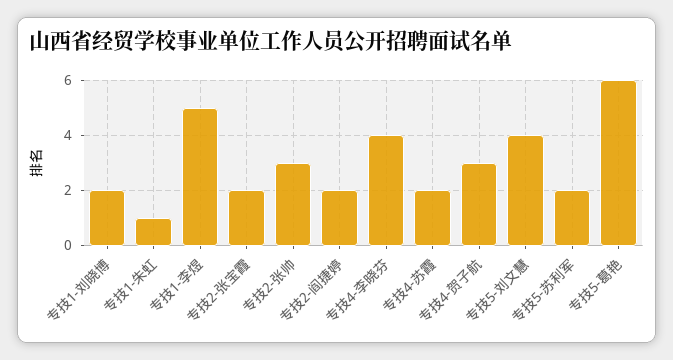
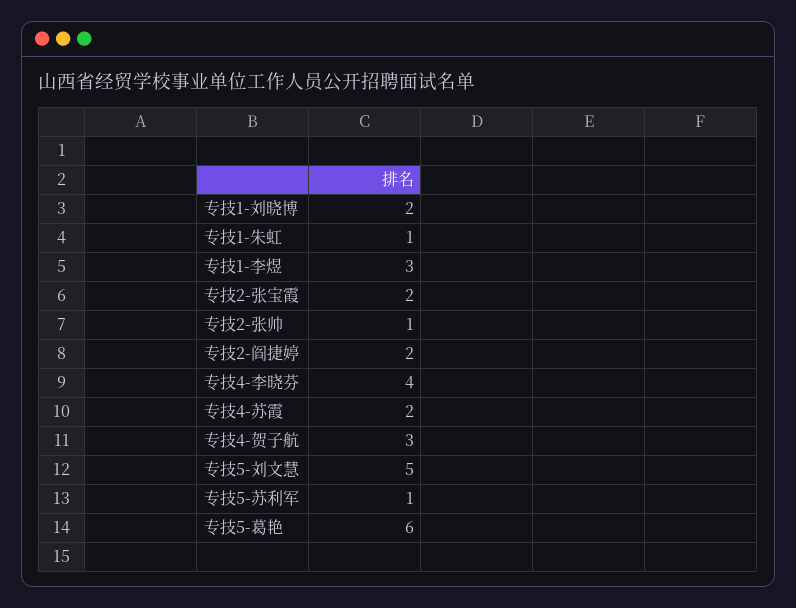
专技1-李煜: 5 -> 3
专技2-张帅: 3 -> 1
专技5-刘文慧: 4 -> 5
专技5-苏利军: 2 -> 1

